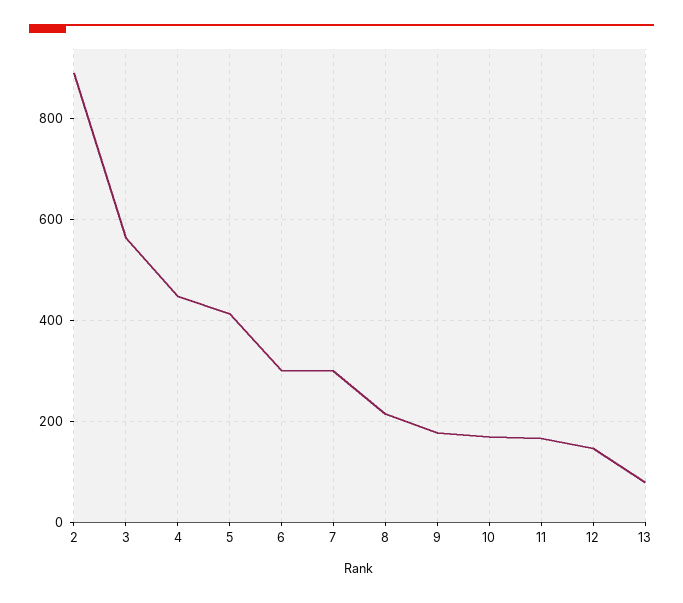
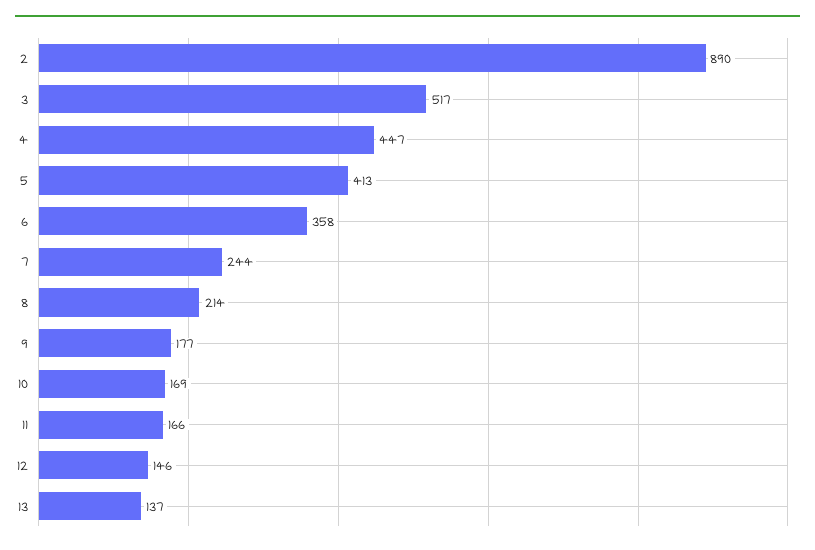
3: 560 -> 517
6: 300 -> 358
7: 300 -> 244
13: 80 -> 137

